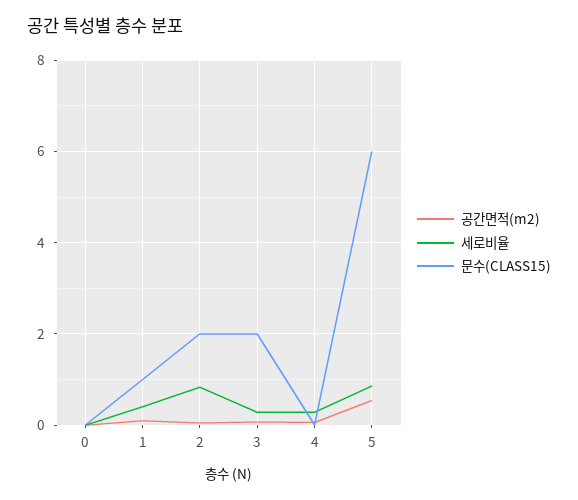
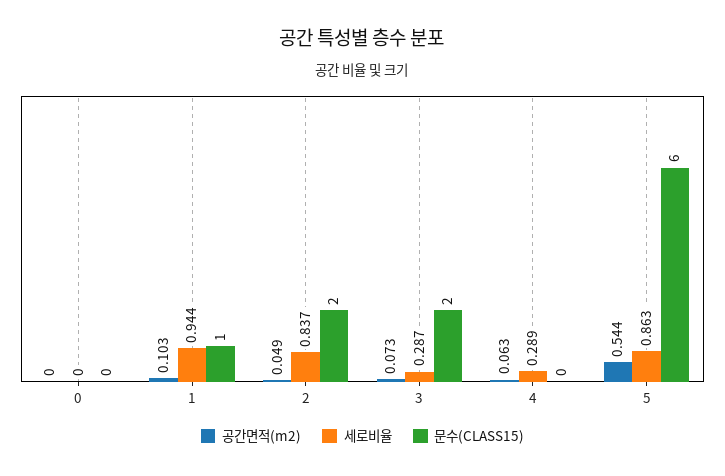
세로비율, 1: 0.4 -> 0.944

